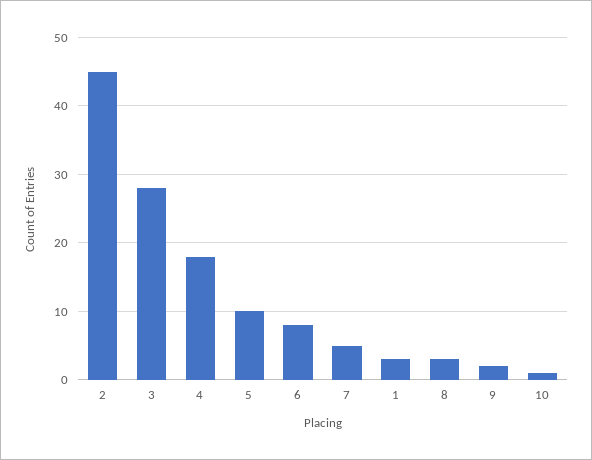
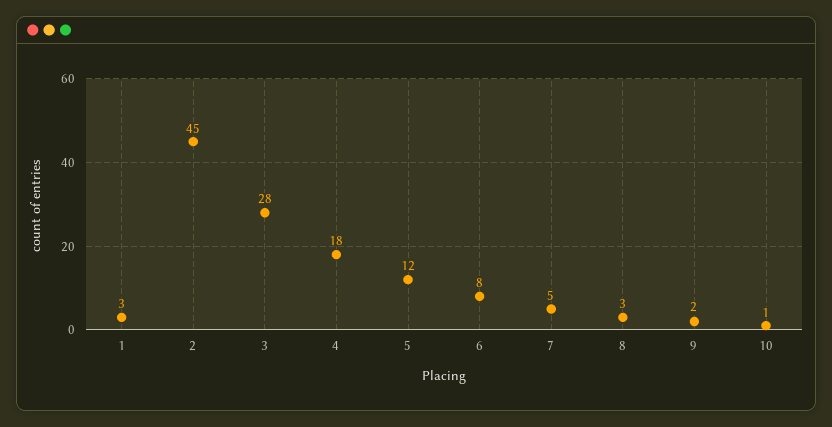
5: 10 -> 12

